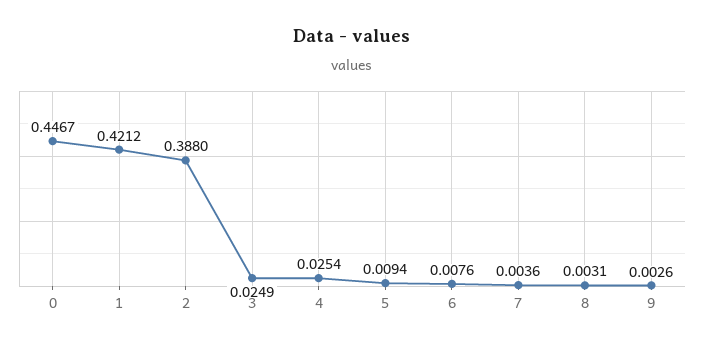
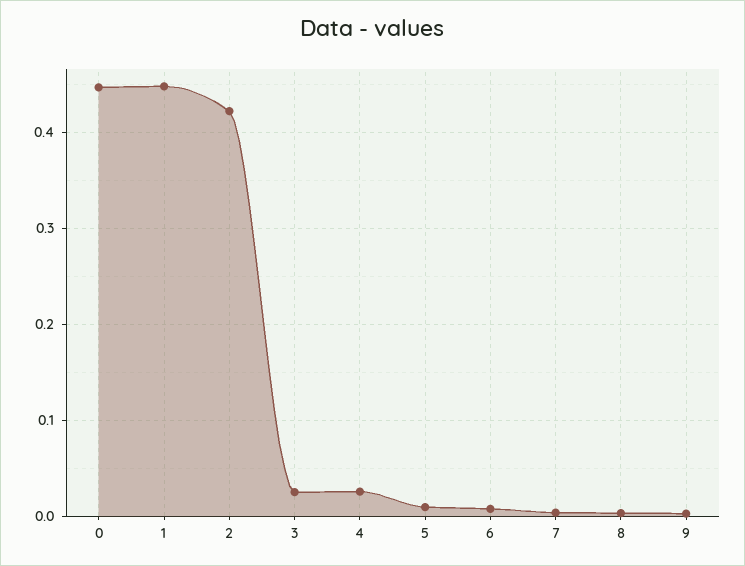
1: 0.4212 -> 0.45
2: 0.388 -> 0.42

